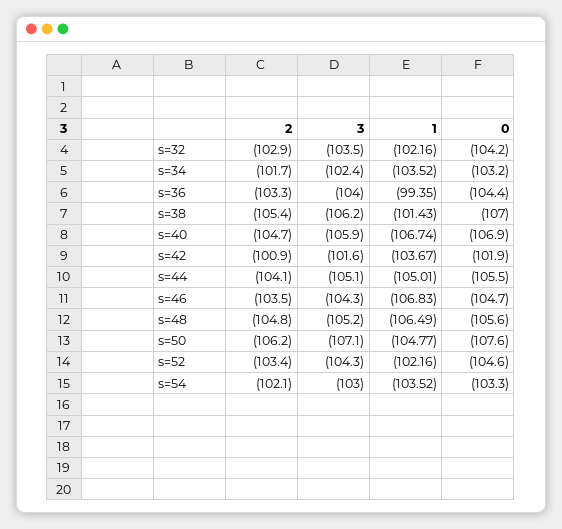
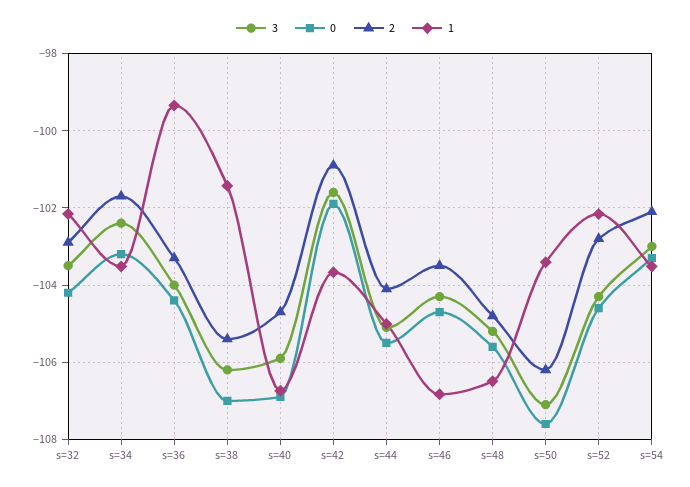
1, s=50: -104.77 -> -103.4
2, s=52: -103.4 -> -102.8

